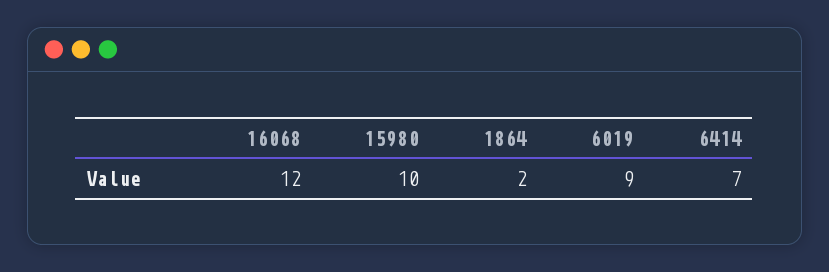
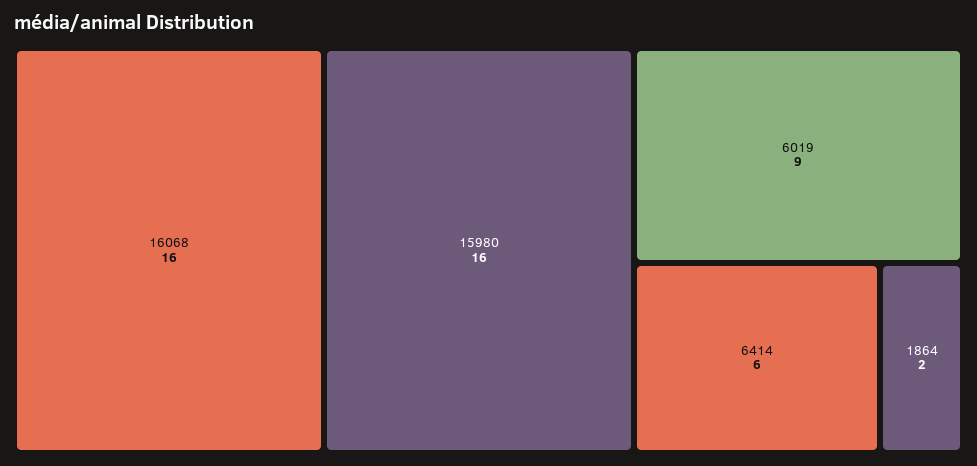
16068: 12 -> 16
15980: 10 -> 16
6414: 7 -> 6

